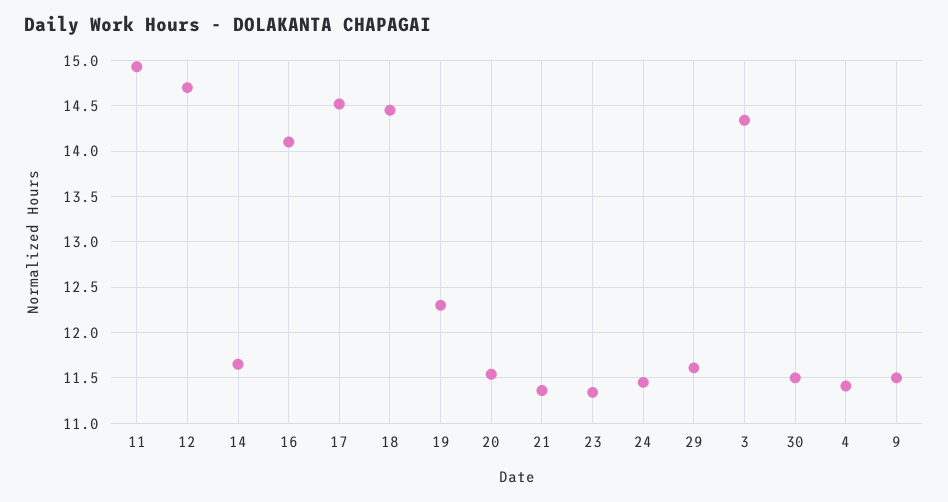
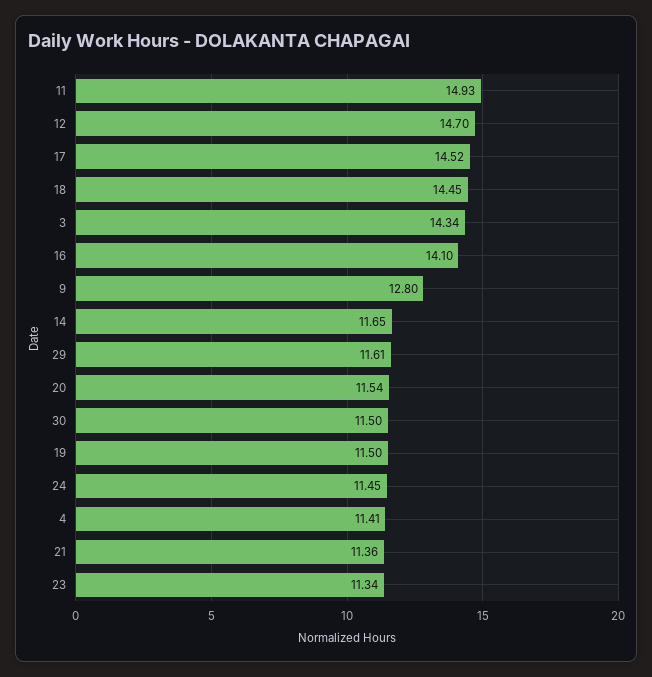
19: 12.3 -> 11.5
9: 11.5 -> 12.8

